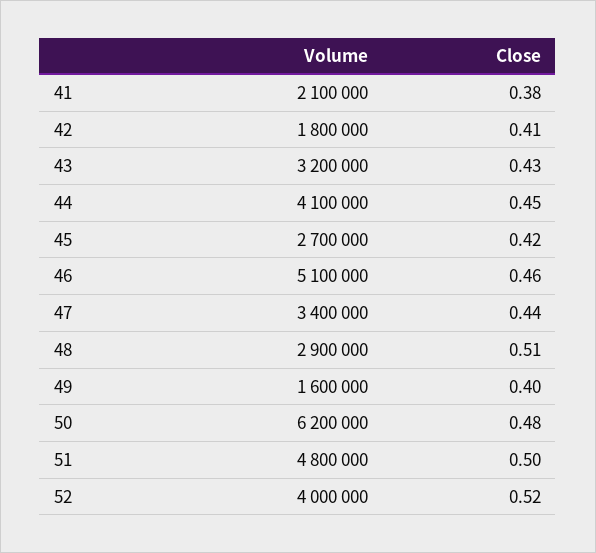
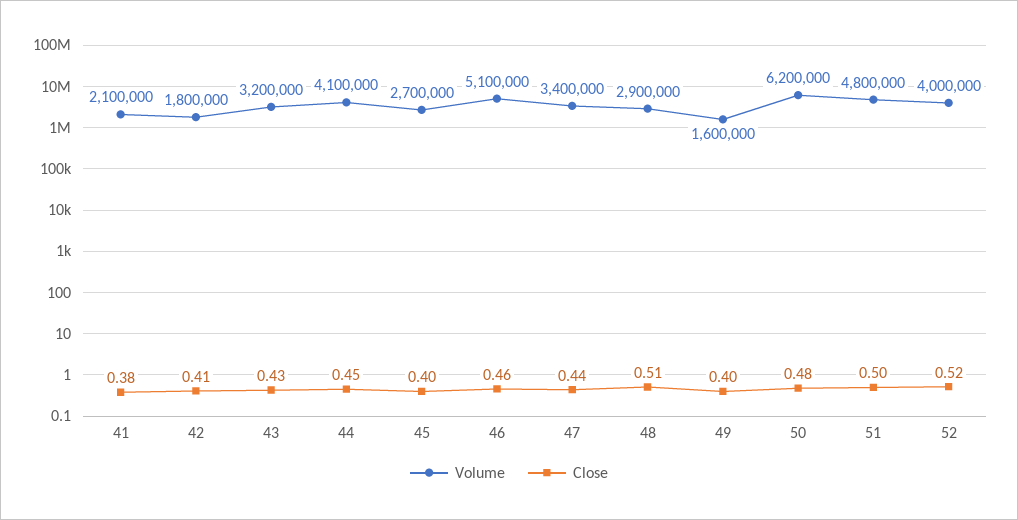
Close, 45: 0.42 -> 0.4

